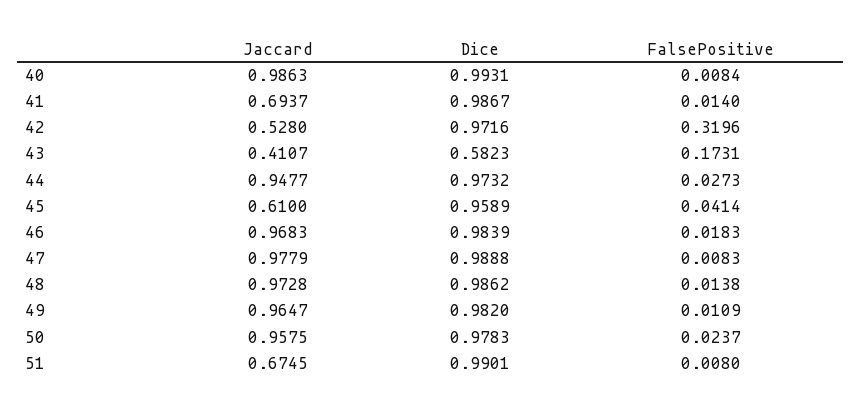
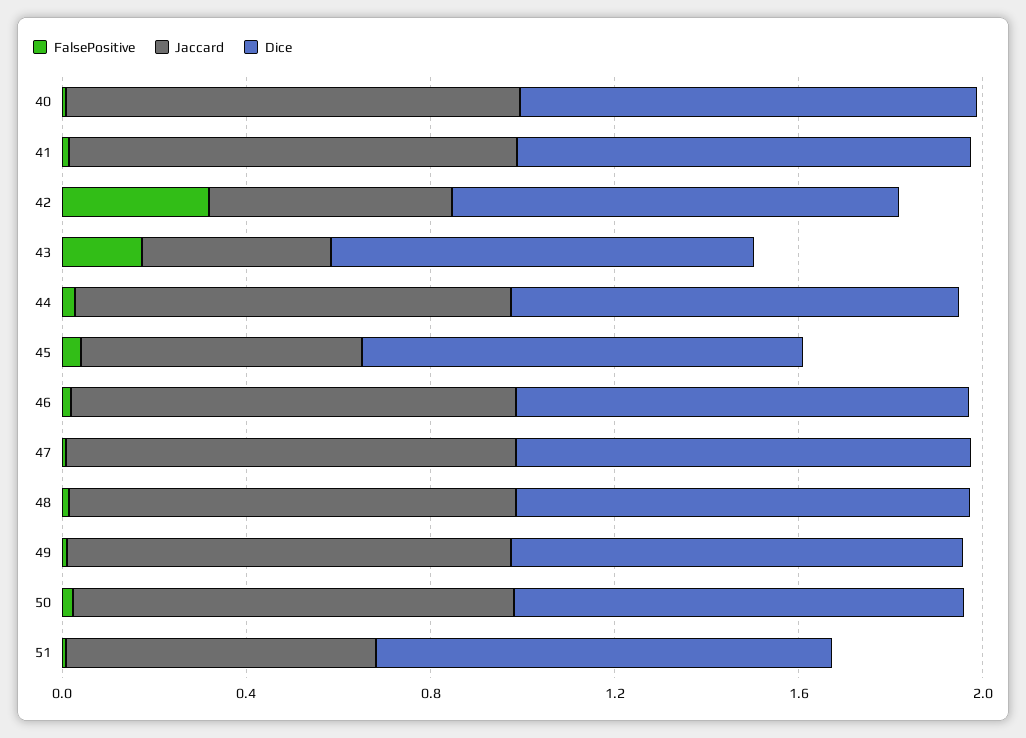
Jaccard, 41: 0.6937 -> 1
Dice, 43: 0.5823 -> 0.9

